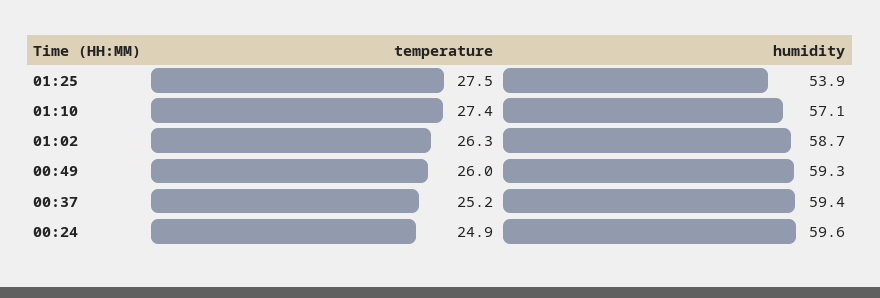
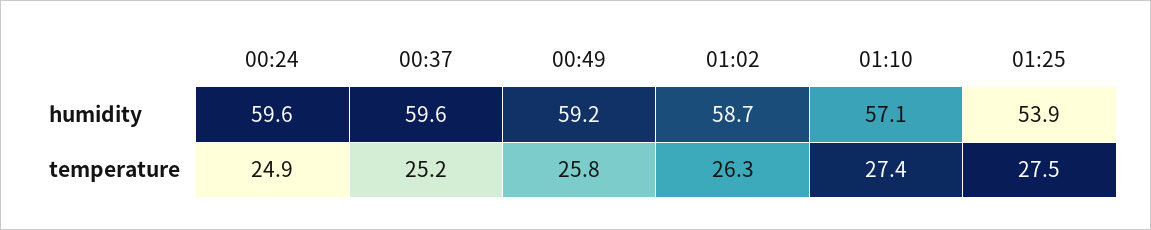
temperature, 00:49: 26 -> 25.8
humidity, 00:49: 59.3 -> 59.2
humidity, 00:37: 59.4 -> 59.6

